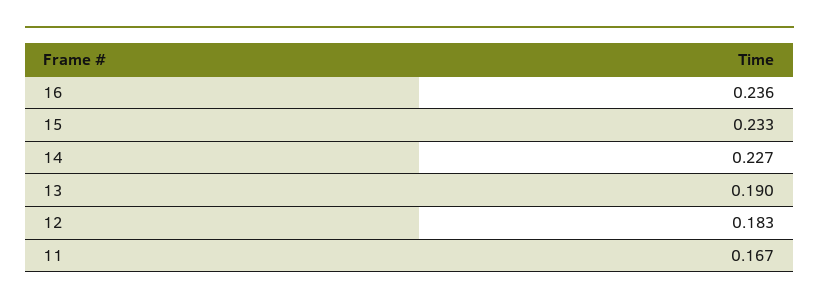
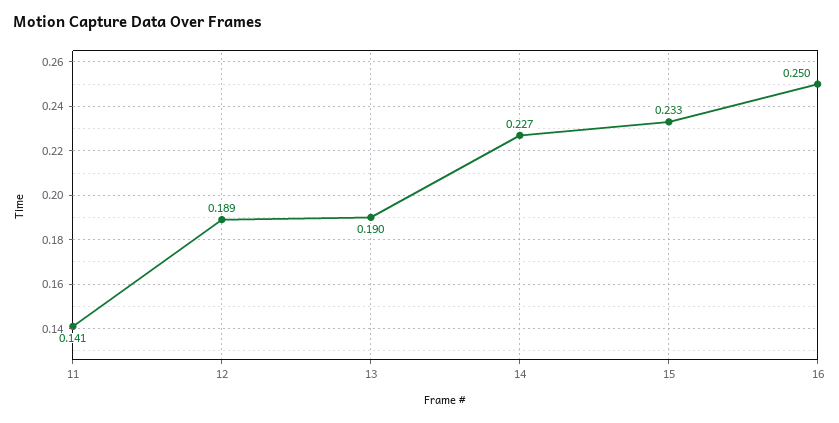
16: 0.236 -> 0.25
12: 0.183 -> 0.189
11: 0.167 -> 0.141

